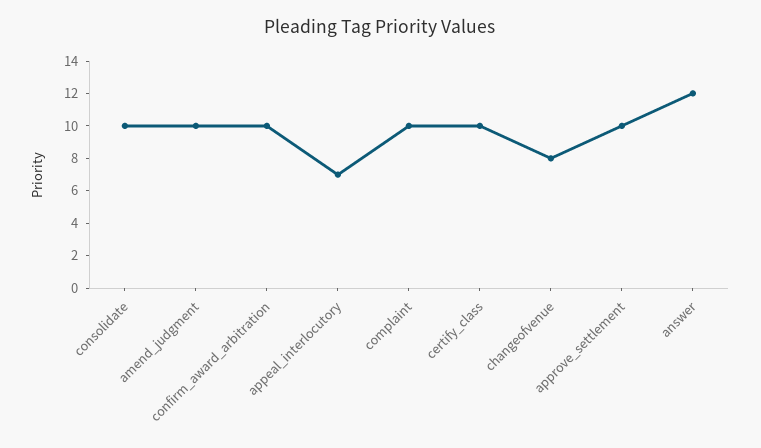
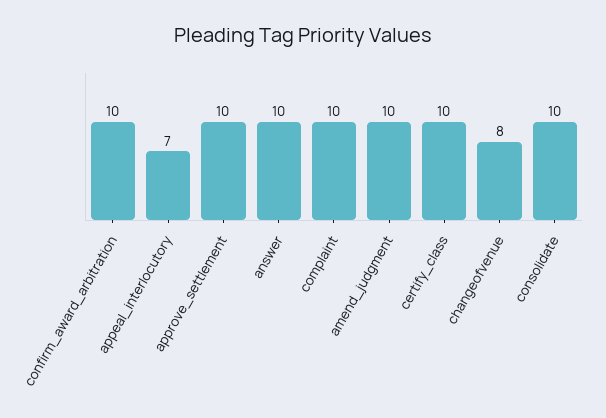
answer: 12 -> 10

